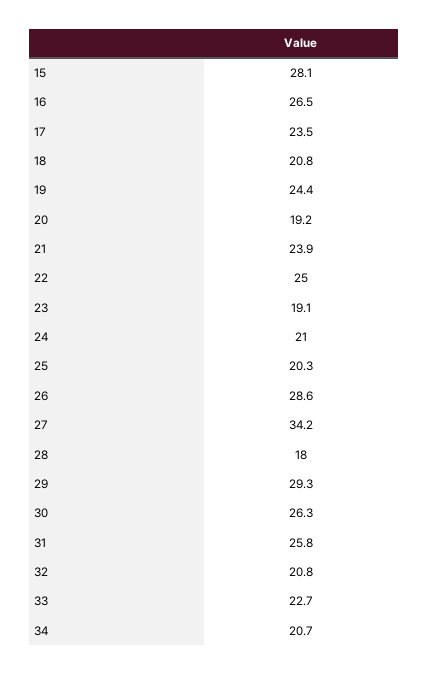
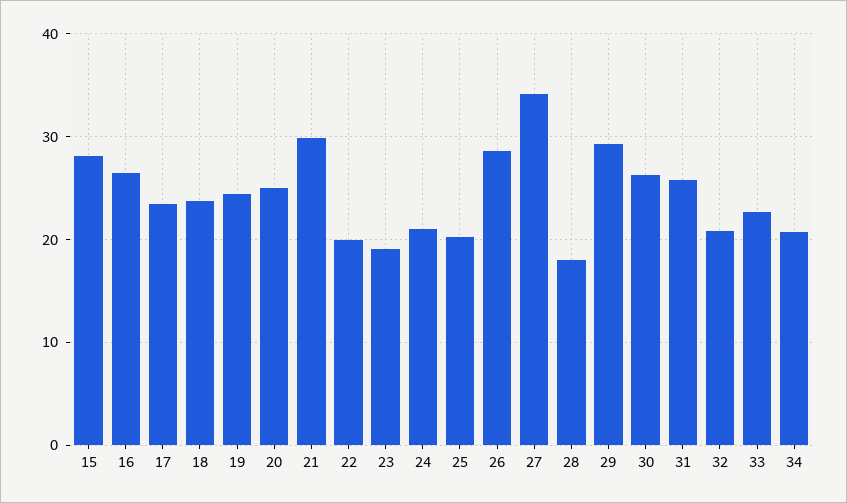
18: 20.8 -> 24
20: 19.2 -> 25
21: 23.9 -> 30
22: 25 -> 20

